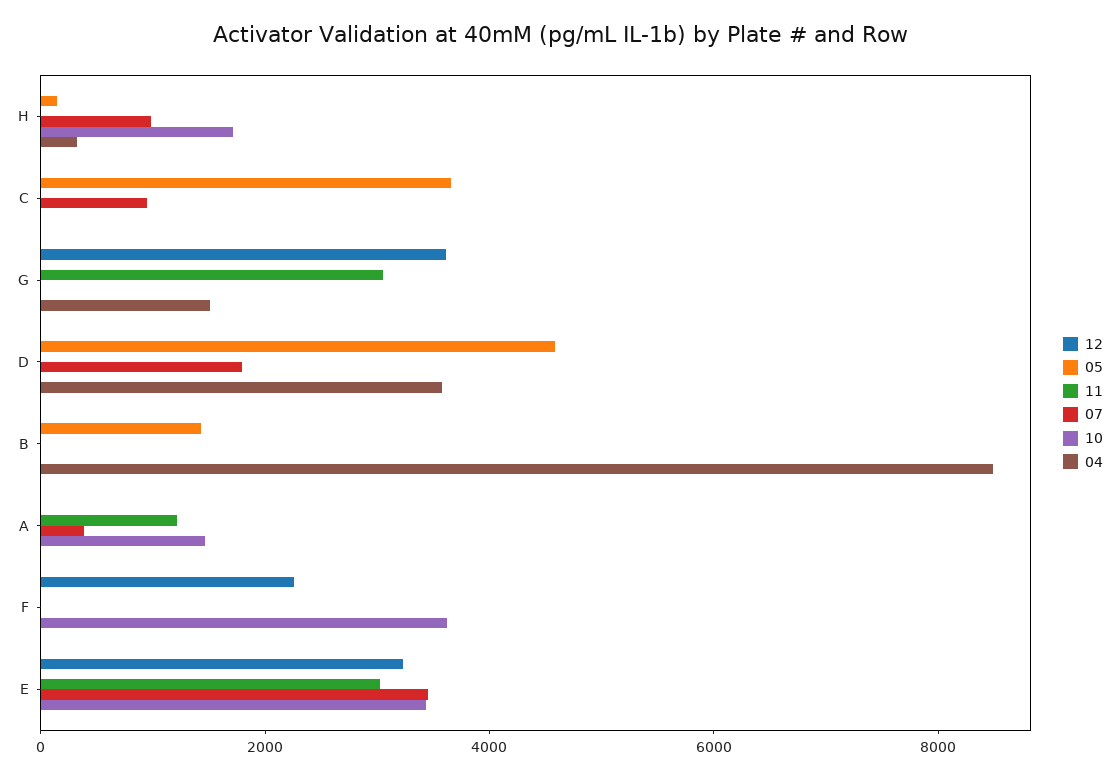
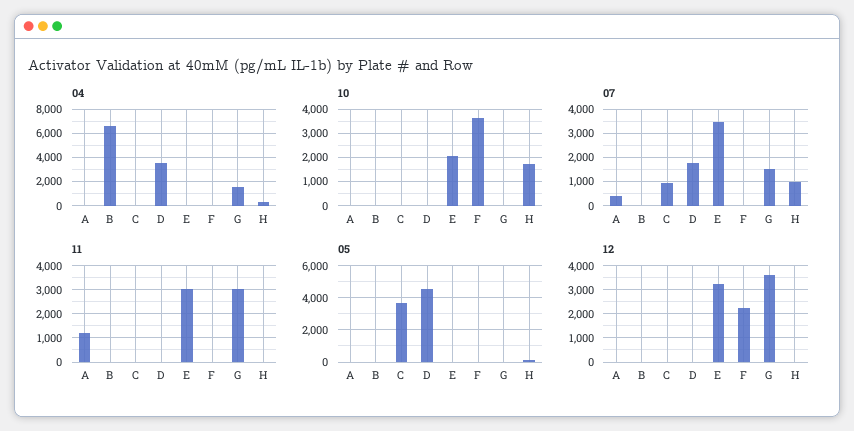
07, G: 0 -> 1500
05, B: 1500 -> 0
04, B: 8500 -> 6500
10, A: 1500 -> 0
10, E: 3500 -> 2000

